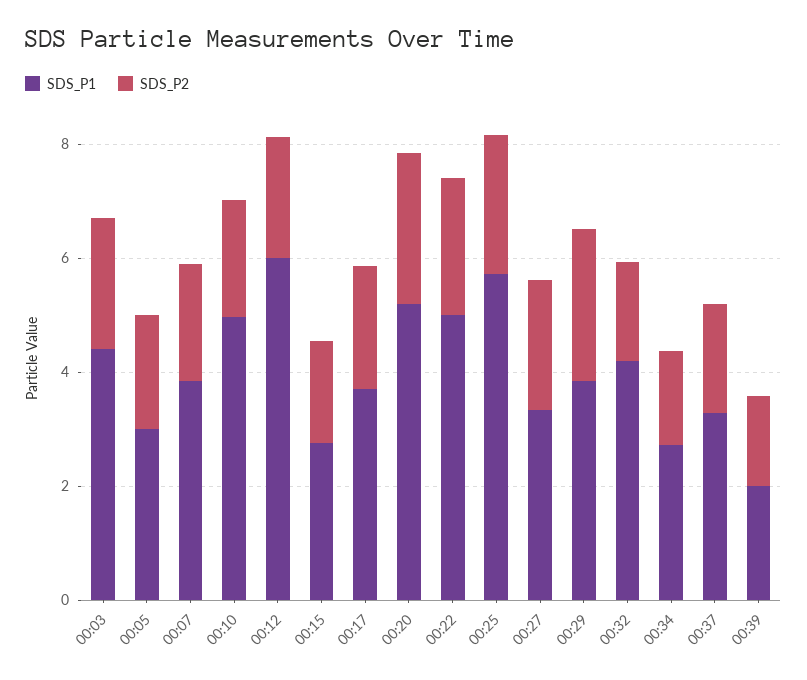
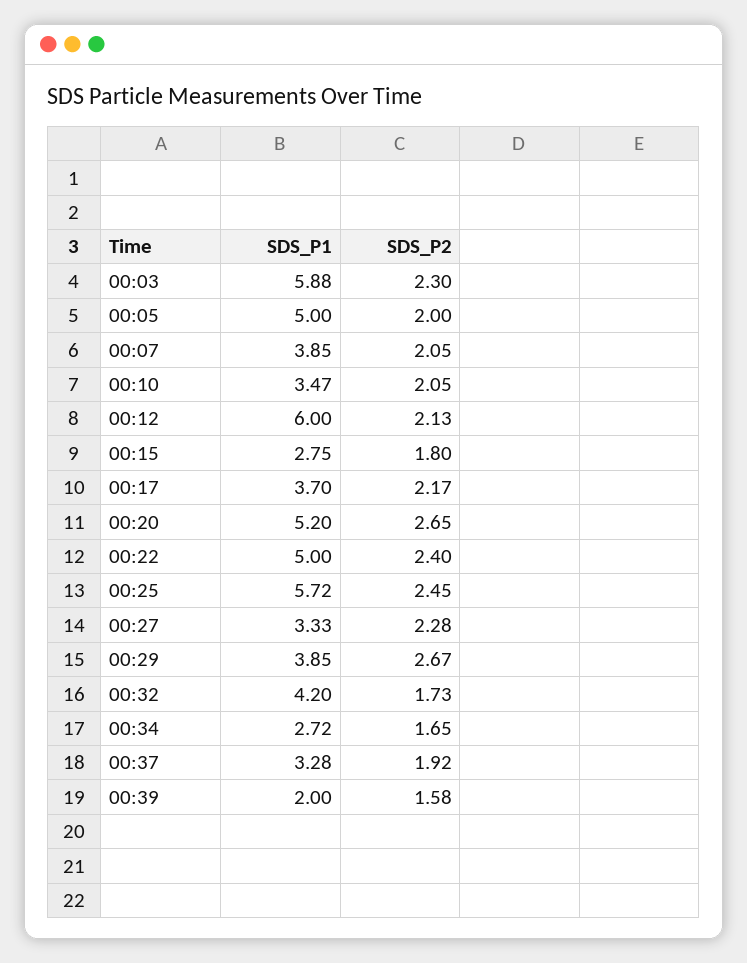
SDS_P1, 00:03: 4.5 -> 5.88
SDS_P1, 00:05: 3 -> 5
SDS_P1, 00:10: 5 -> 3.47

